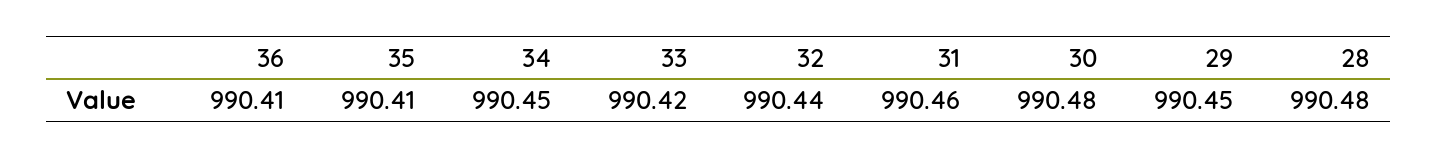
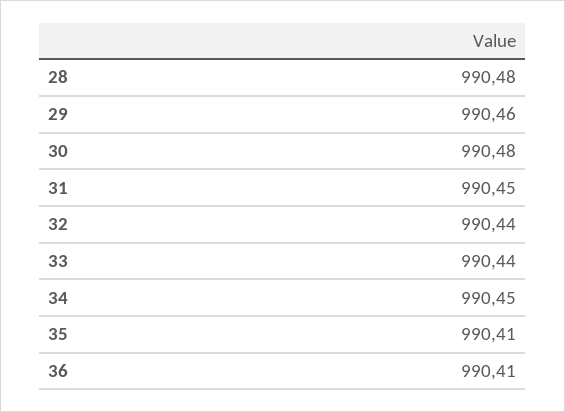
33: 990.42 -> 990.44
31: 990.46 -> 990.45
29: 990.45 -> 990.46

